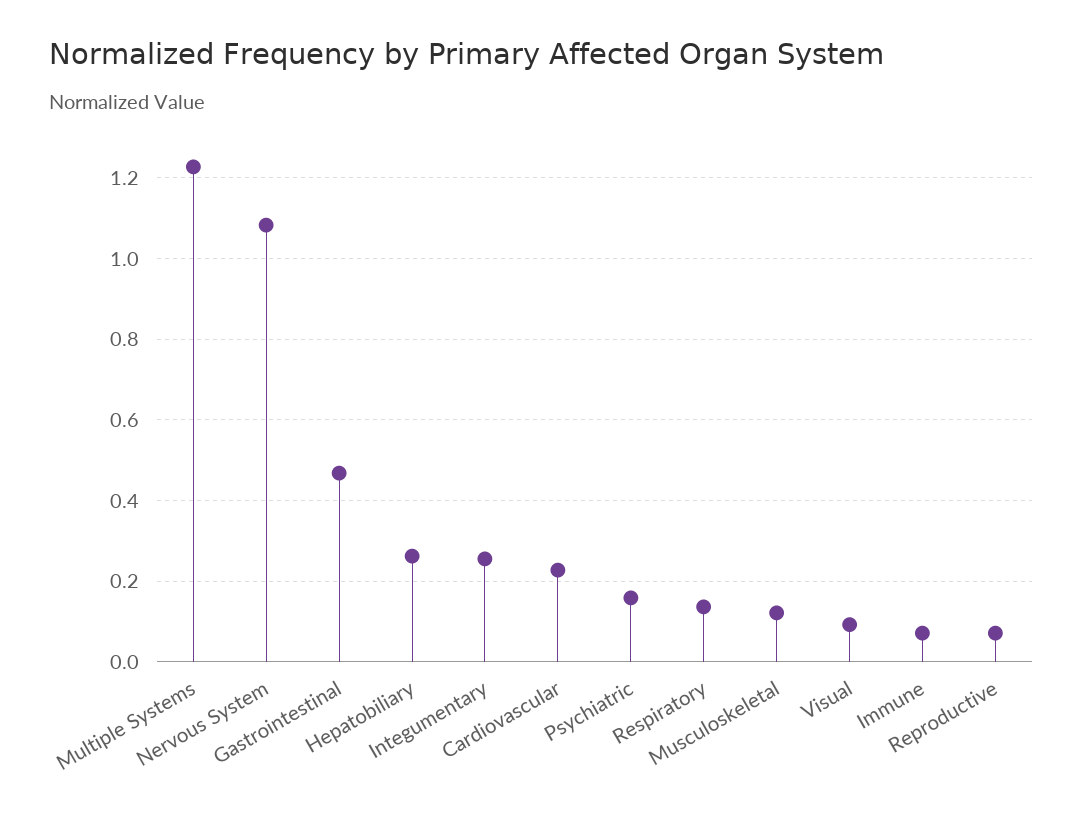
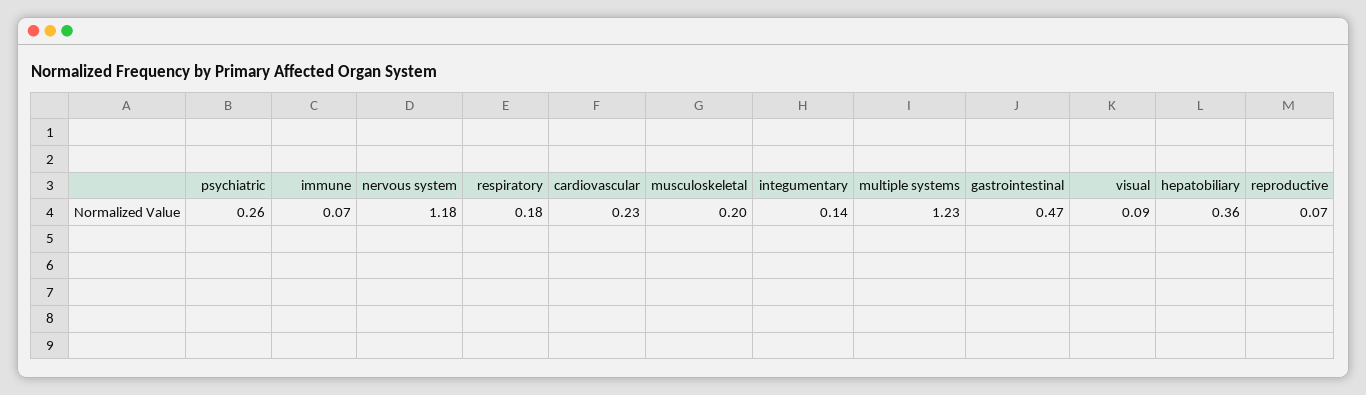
Nervous System: 1.08 -> 1.18
Hepatobiliary: 0.26 -> 0.36
Integumentary: 0.26 -> 0.14
Psychiatric: 0.16 -> 0.26
Respiratory: 0.14 -> 0.18
Musculoskeletal: 0.12 -> 0.2

